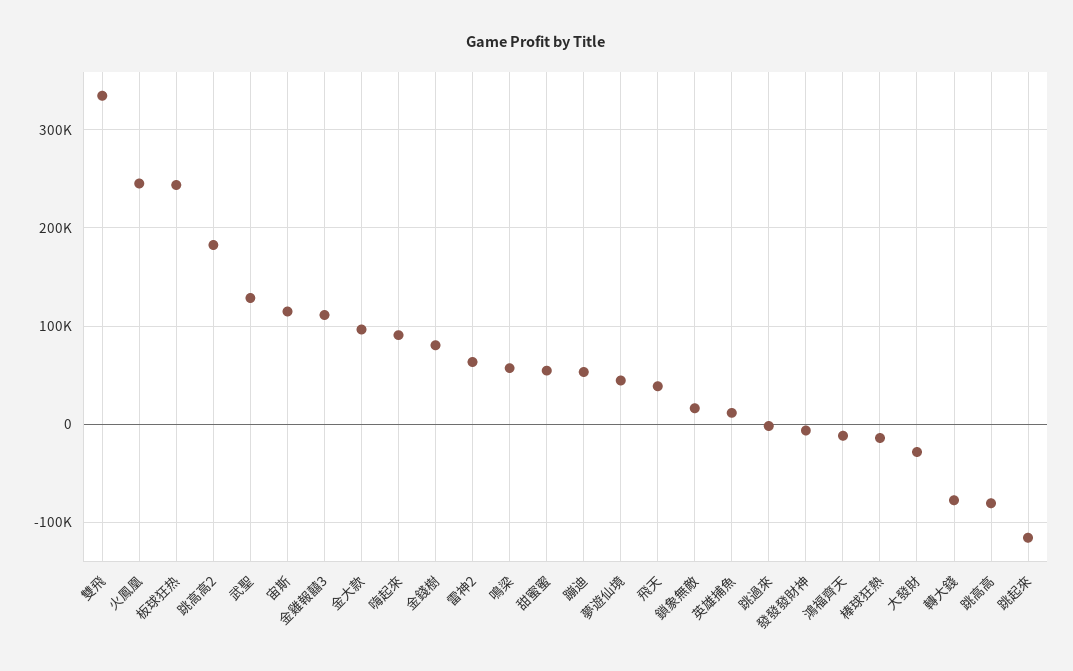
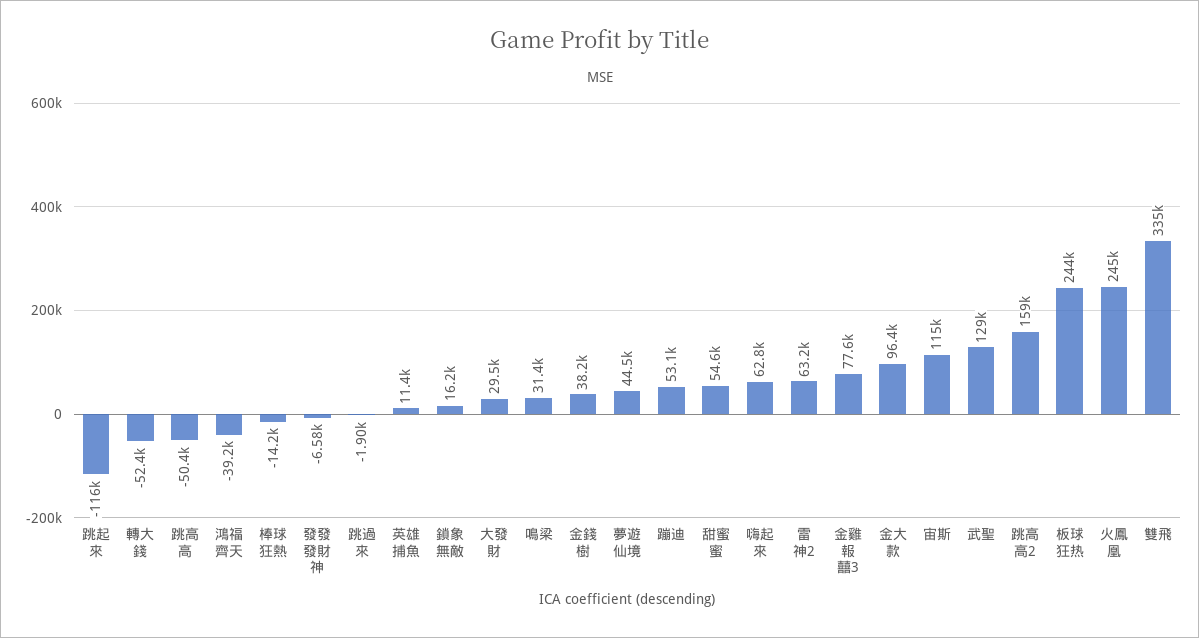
跳高高2: 180000 -> 159000
金雞報囍3: 110000 -> 77600
嗨起來: 90000 -> 62800
金錢樹: 80000 -> 38200
鳴梁: 60000 -> 31400
飛天: 40000 -> none
鴻福齊天: -10000 -> -39200
大發財: -30000 -> 29500
轉大錢: -80000 -> -52400
跳高高: -80000 -> -50400

